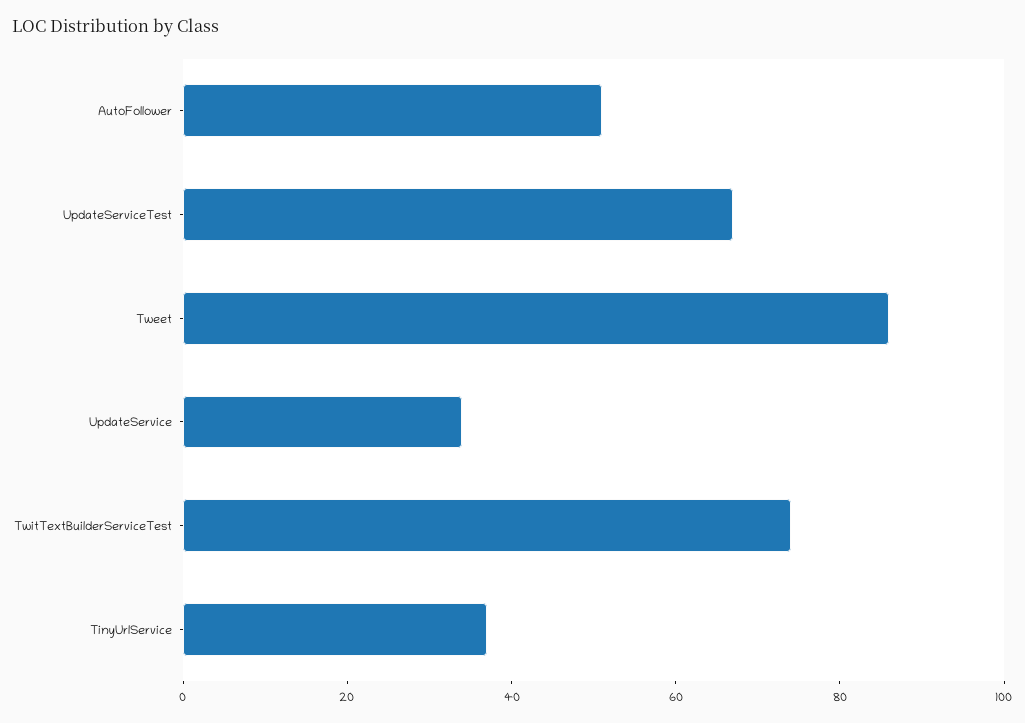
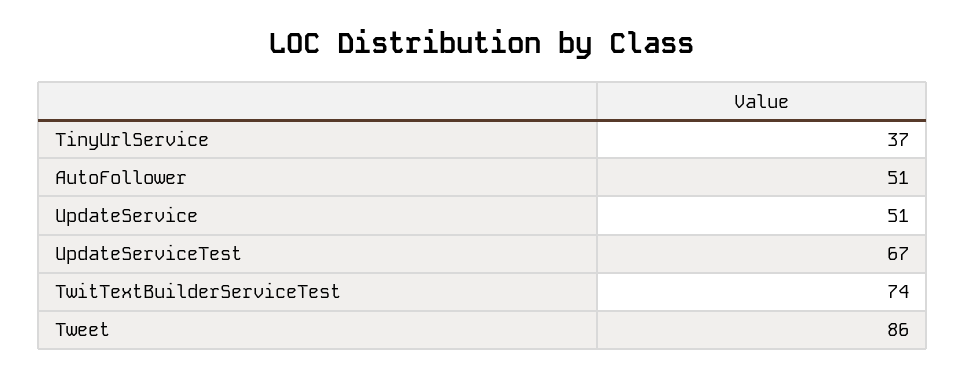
UpdateService: 35 -> 51

